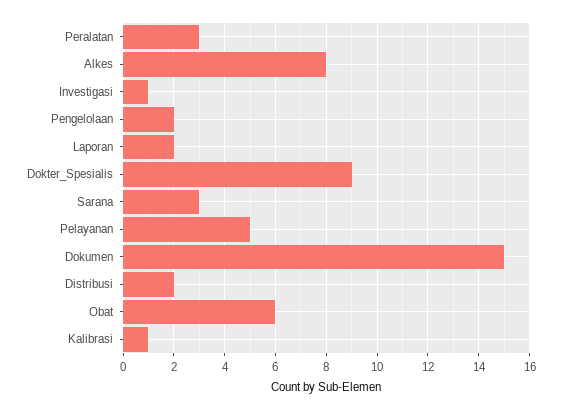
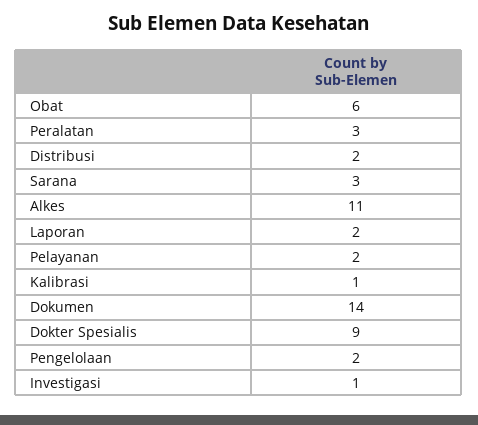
Alkes: 8 -> 11
Pelayanan: 5 -> 2
Dokumen: 15 -> 14

